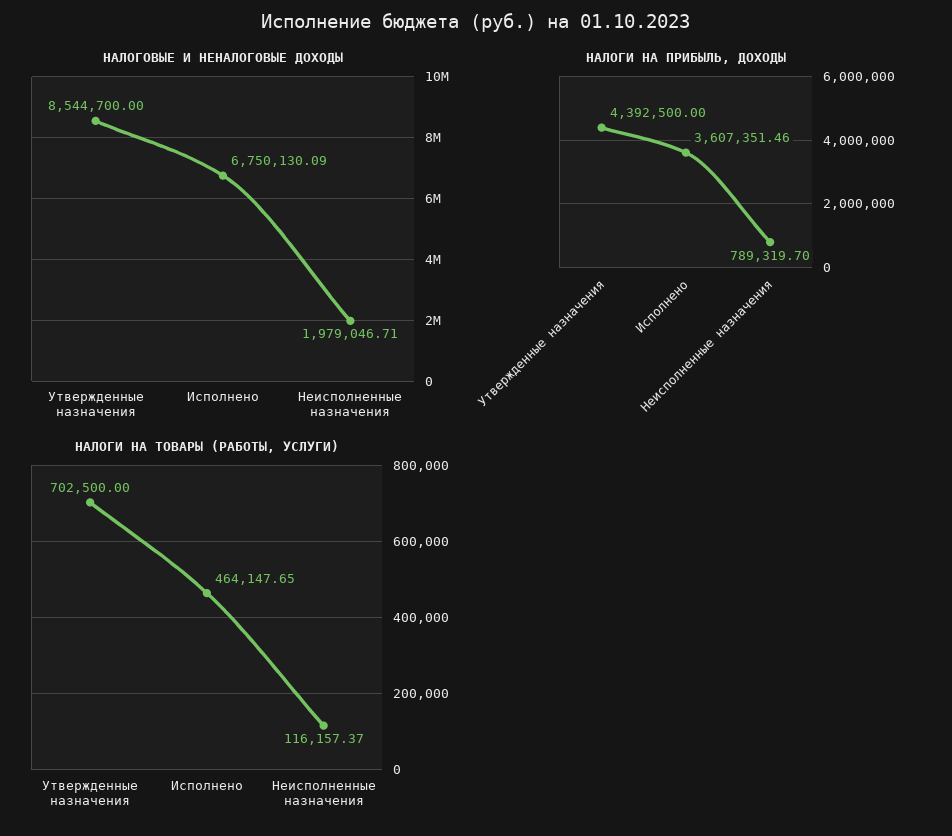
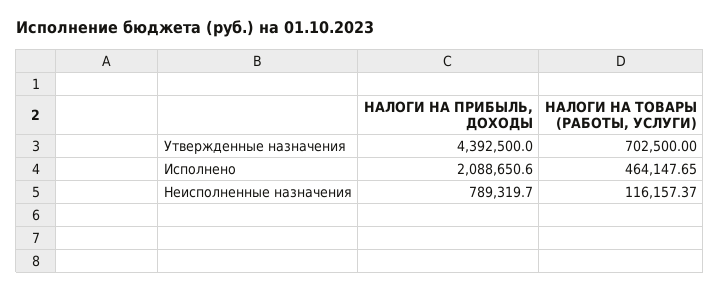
НАЛОГОВЫЕ И НЕНАЛОГОВЫЕ ДОХОДЫ, Утвержденные назначения: 8544700 -> none
НАЛОГОВЫЕ И НЕНАЛОГОВЫЕ ДОХОДЫ, Исполнено: 6750130.09 -> none
НАЛОГОВЫЕ И НЕНАЛОГОВЫЕ ДОХОДЫ, Неисполненные назначения: 1979046.71 -> none
НАЛОГИ НА ПРИБЫЛЬ, ДОХОДЫ, Исполнено: 3607351.46 -> 2088650.6

